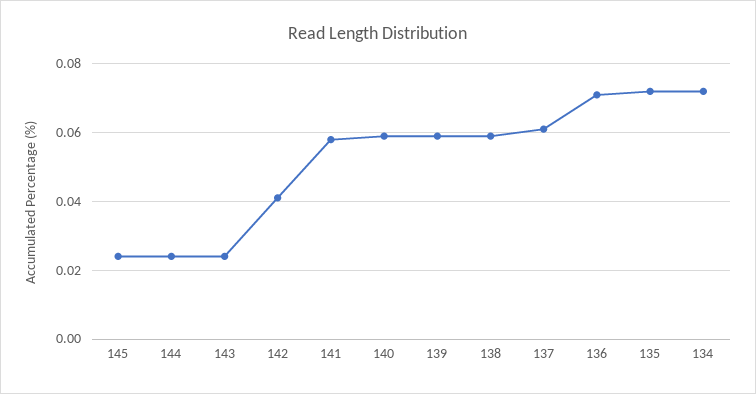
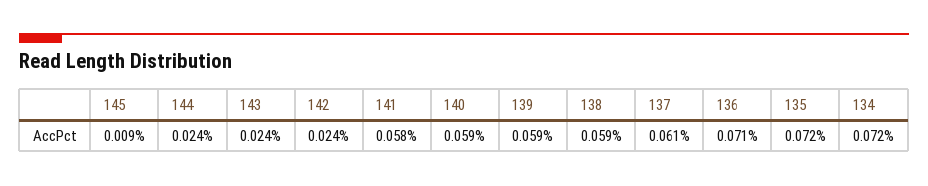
145: 0.025 -> 0.009
142: 0.04 -> 0.024

